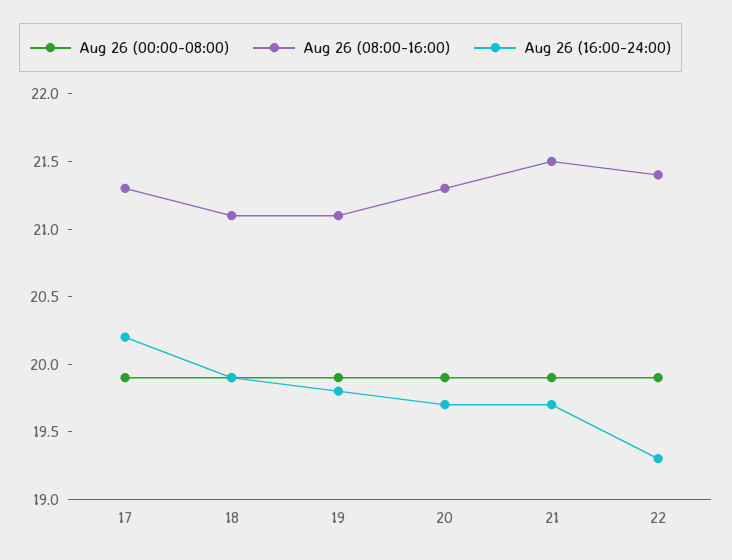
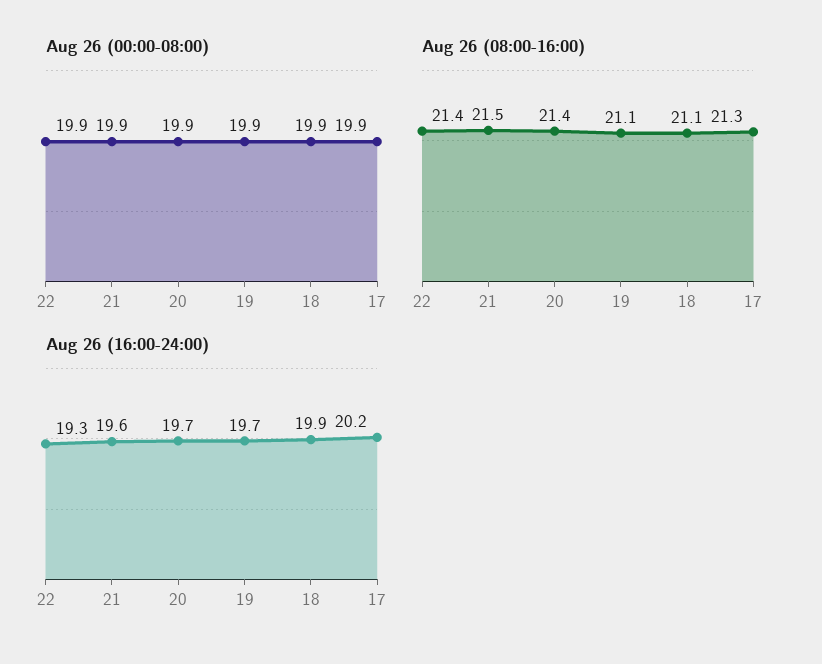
Aug 26 (16:00-24:00), 19: 19.8 -> 19.7
Aug 26 (08:00-16:00), 20: 21.3 -> 21.4
Aug 26 (16:00-24:00), 21: 19.7 -> 19.6

